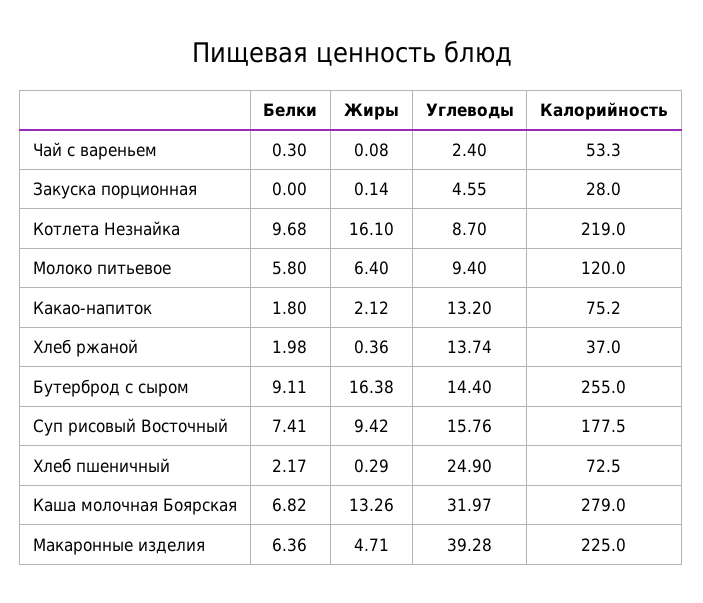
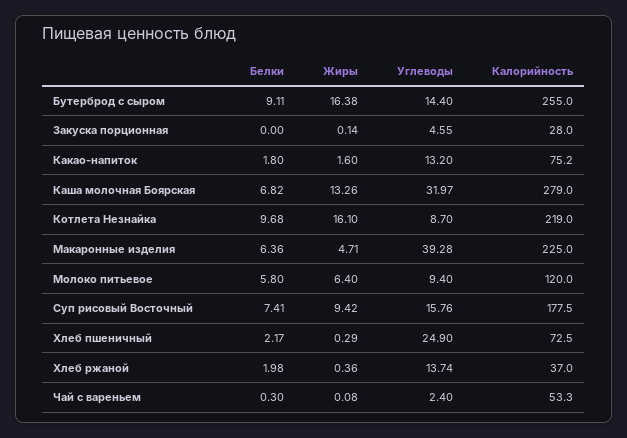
Жиры, Какао-напиток: 2.12 -> 1.6

